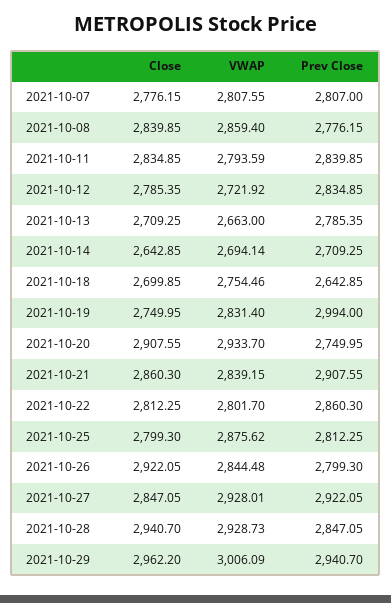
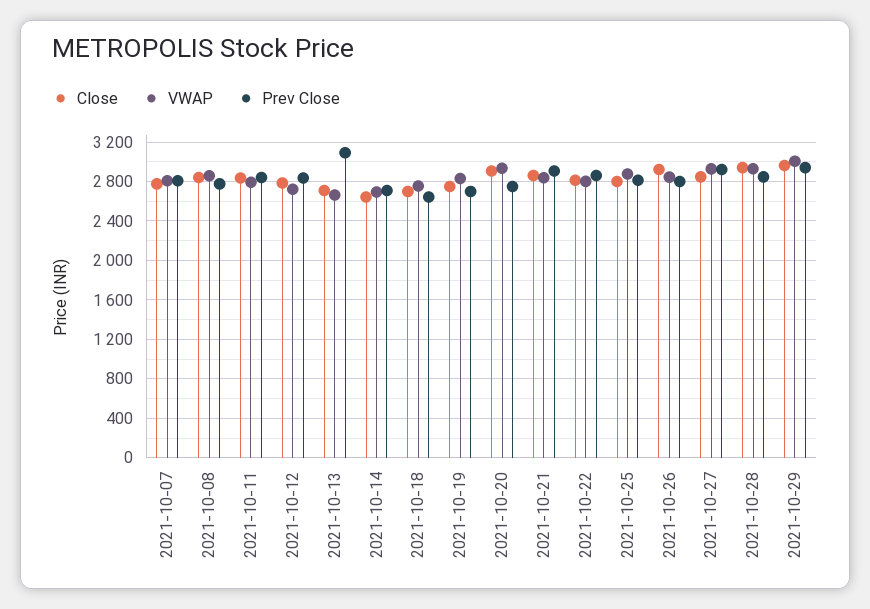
Prev Close, 2021-10-13: 2785.35 -> 3100
Prev Close, 2021-10-19: 2994 -> 2700

